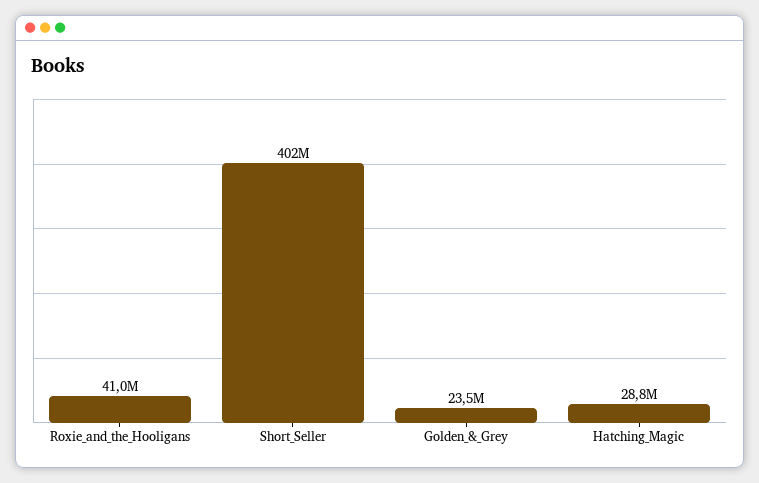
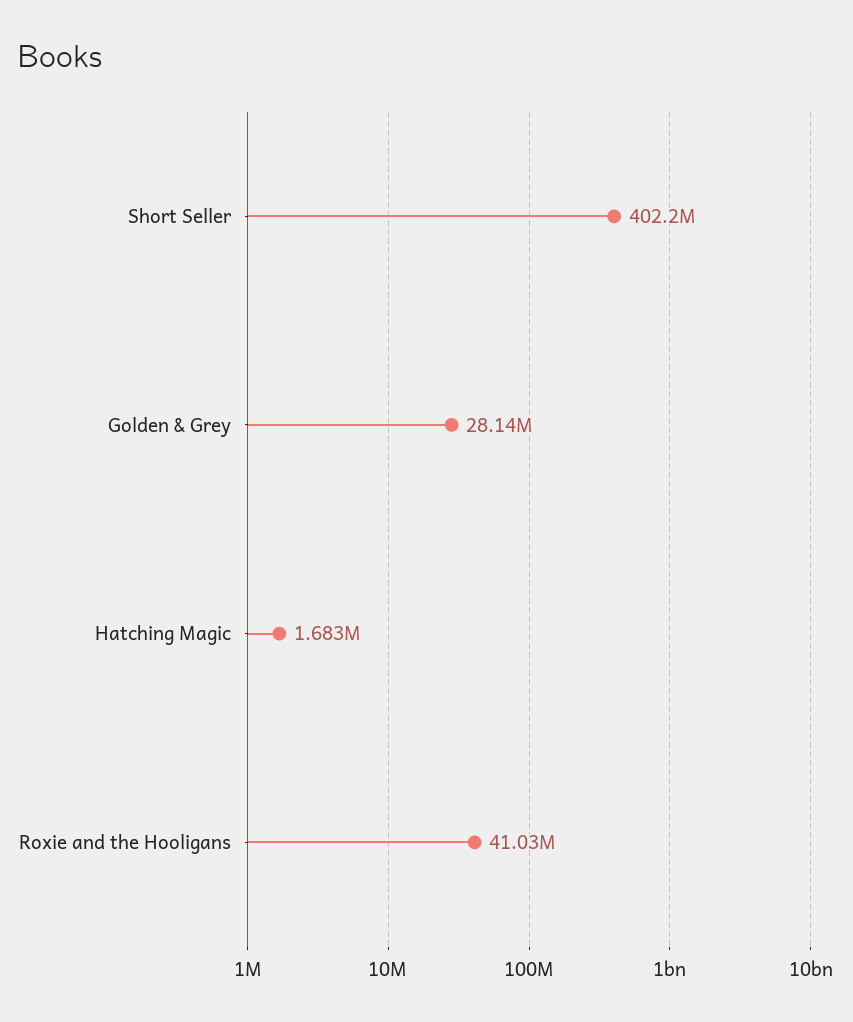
Golden_&_Grey: 23500000 -> 28140000
Hatching_Magic: 28800000 -> 1683000

